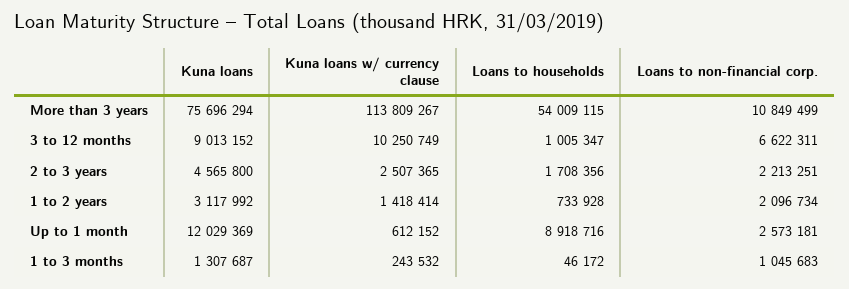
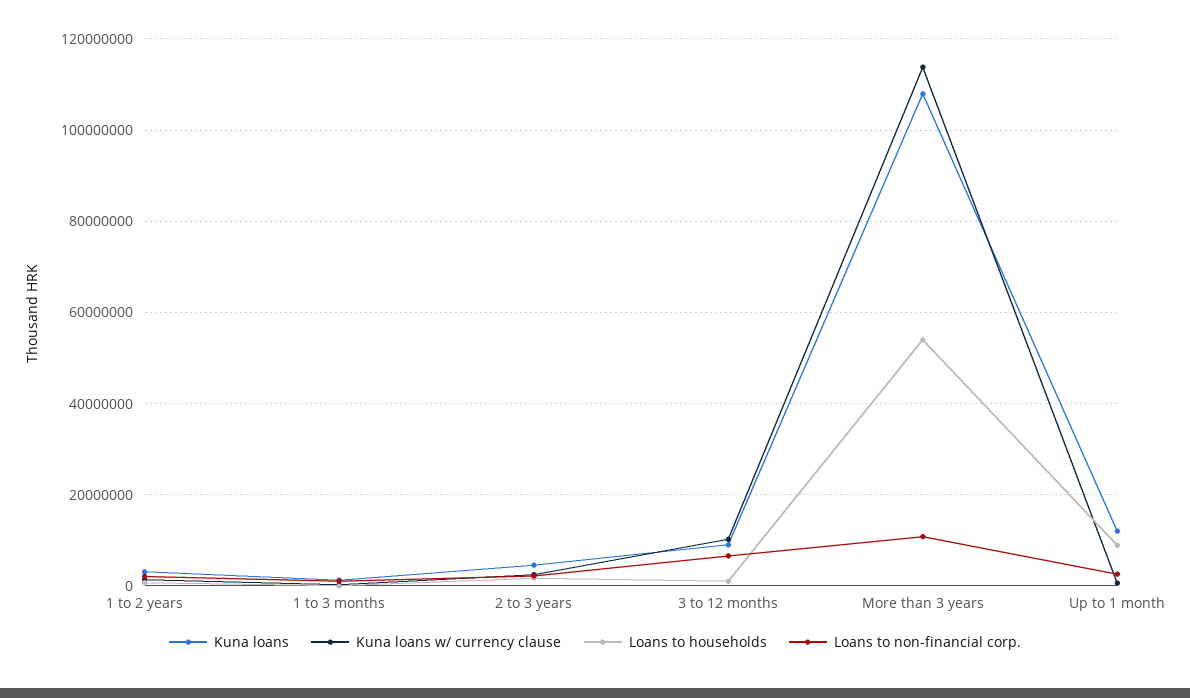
Kuna loans, More than 3 years: 75696294 -> 108000000

